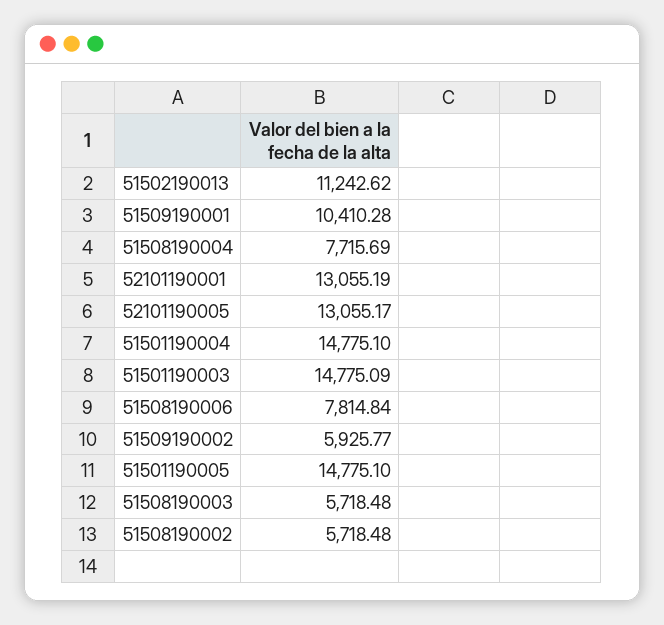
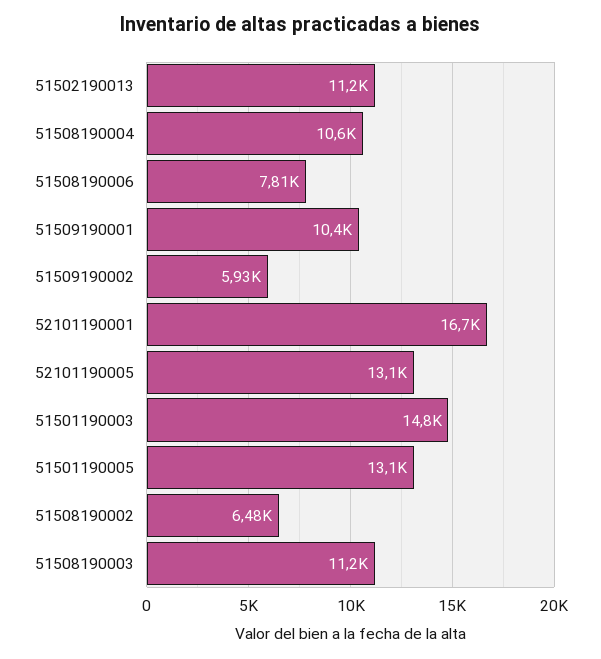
51508190004: 7715.69 -> 10600
52101190001: 13055.19 -> 16700
51501190004: 14775.1 -> none
51501190005: 14775.1 -> 13100
51508190003: 5718.48 -> 11200
51508190002: 5718.48 -> 6480

